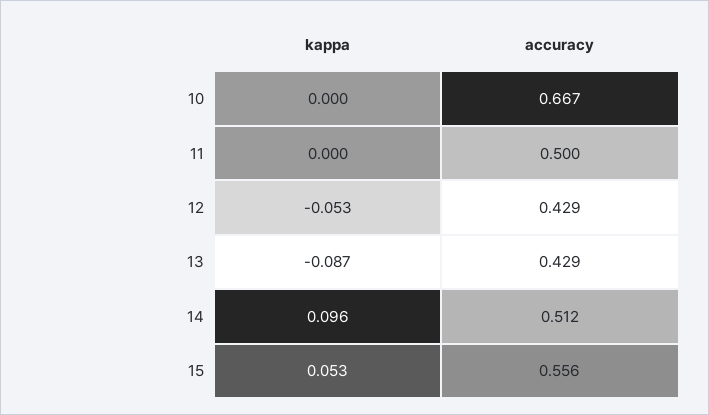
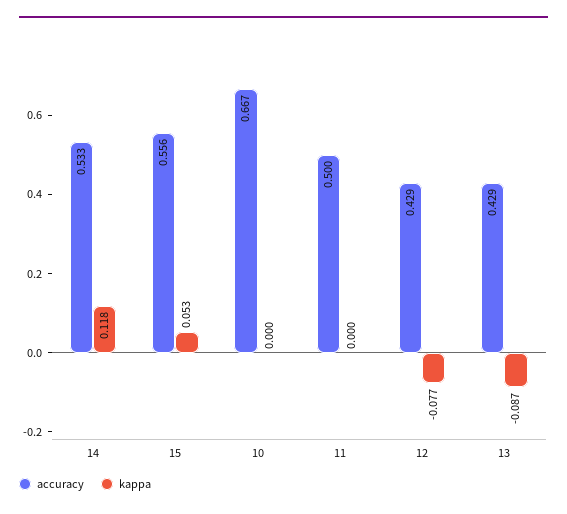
kappa, 12: -0.053 -> -0.077
kappa, 14: 0.096 -> 0.118
accuracy, 14: 0.512 -> 0.533

